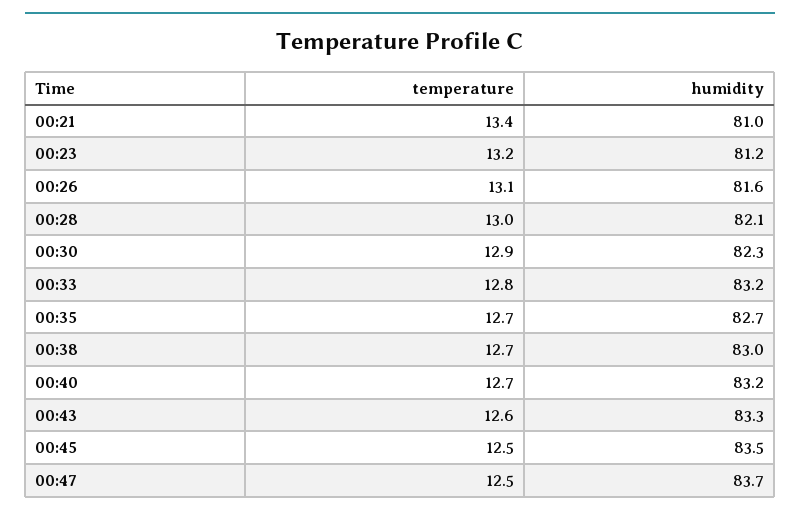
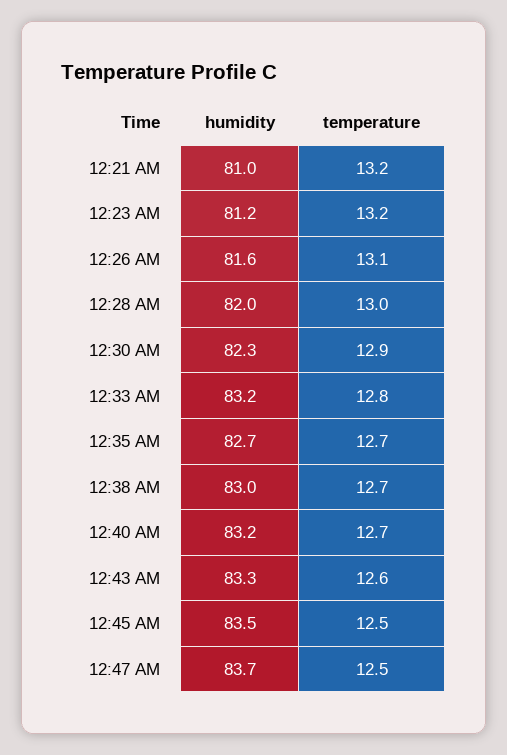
temperature, 00:21: 13.4 -> 13.2
humidity, 00:28: 82.1 -> 82

